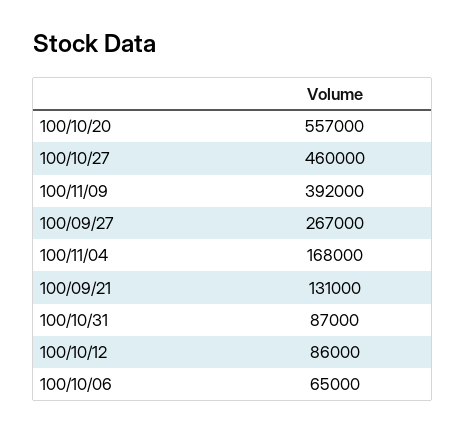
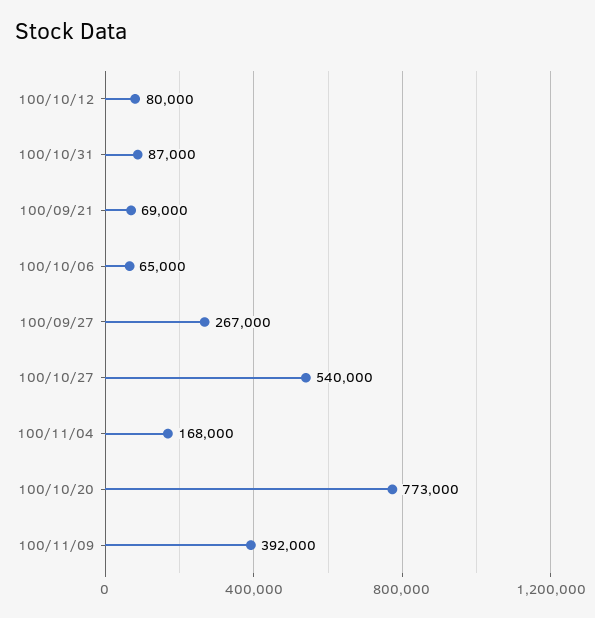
100/10/20: 557000 -> 773000
100/10/27: 460000 -> 540000
100/09/21: 131000 -> 69000
100/10/12: 86000 -> 80000

